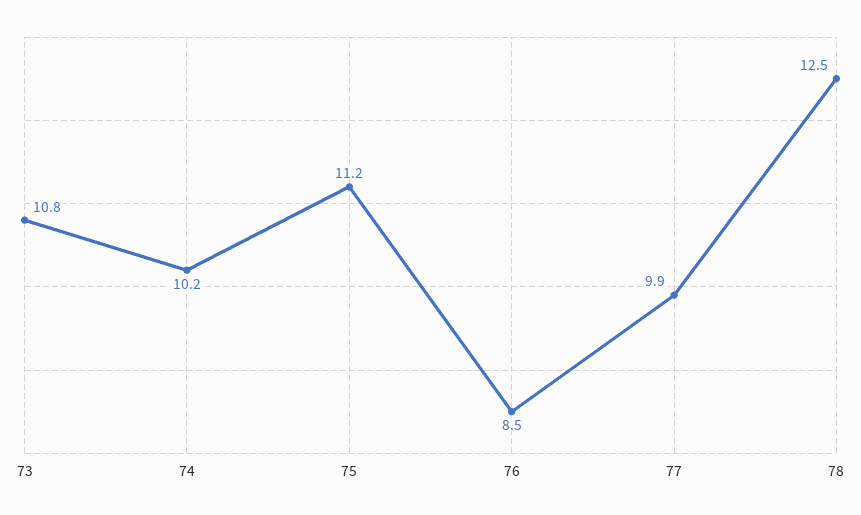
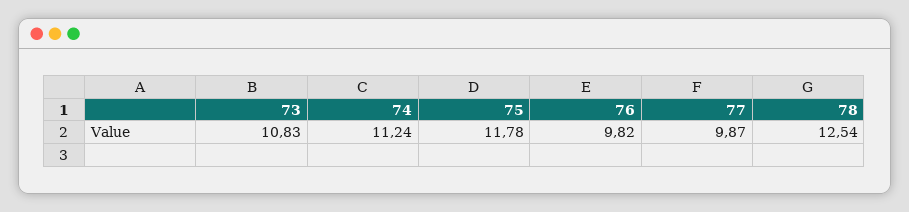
74: 10.2 -> 11.24
75: 11.2 -> 11.78
76: 8.5 -> 9.82

